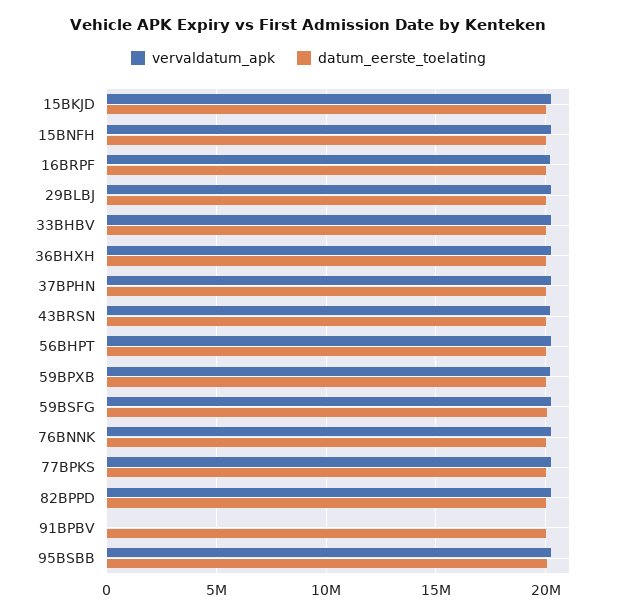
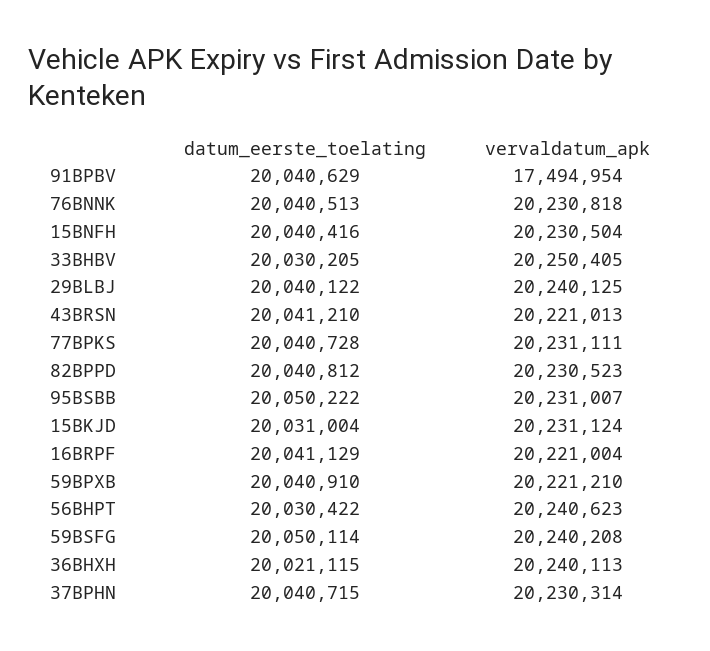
vervaldatum_apk, 91BPBV: 0 -> 17494954

